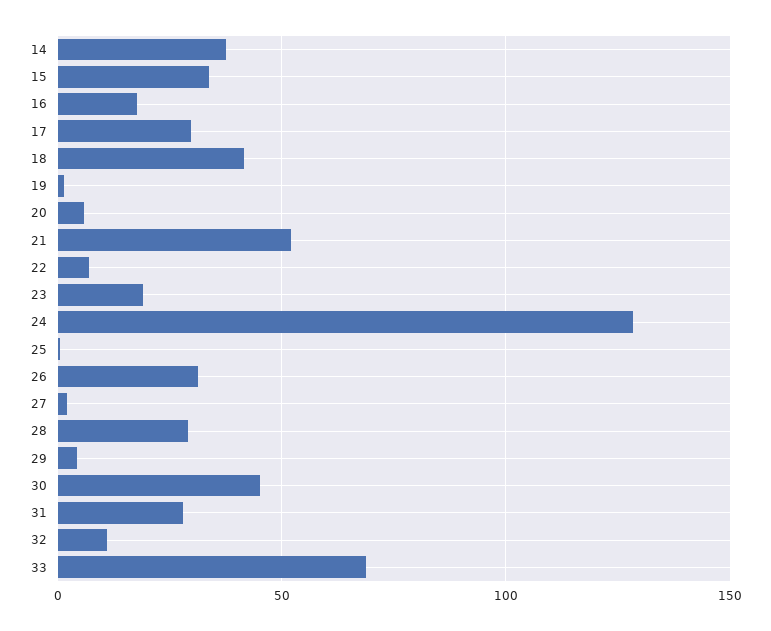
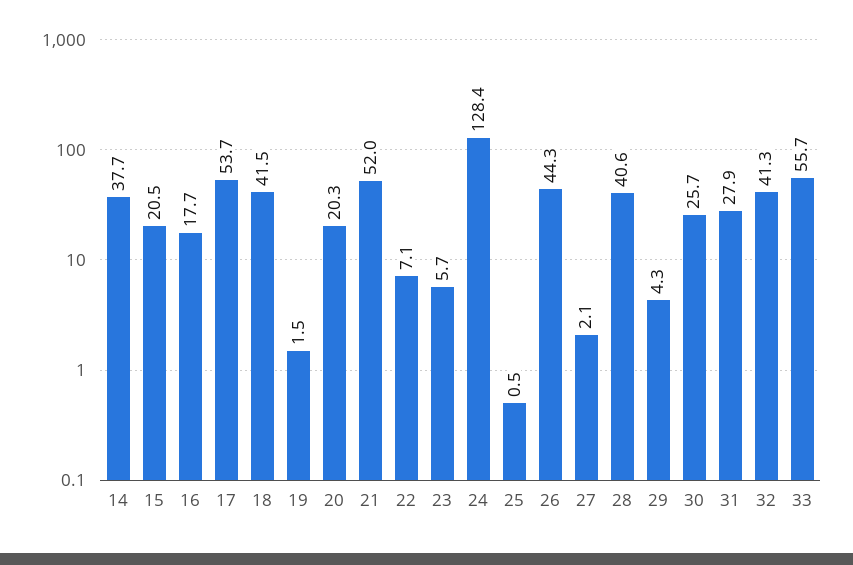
15: 35 -> 20.5
17: 30 -> 53.7
20: 5 -> 20.3
23: 20 -> 5.7
26: 30 -> 44.3
28: 30 -> 40.6
30: 45 -> 25.7
32: 10 -> 41.3
33: 70 -> 55.7

